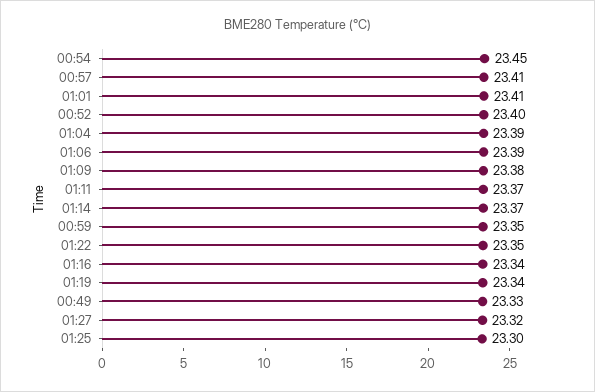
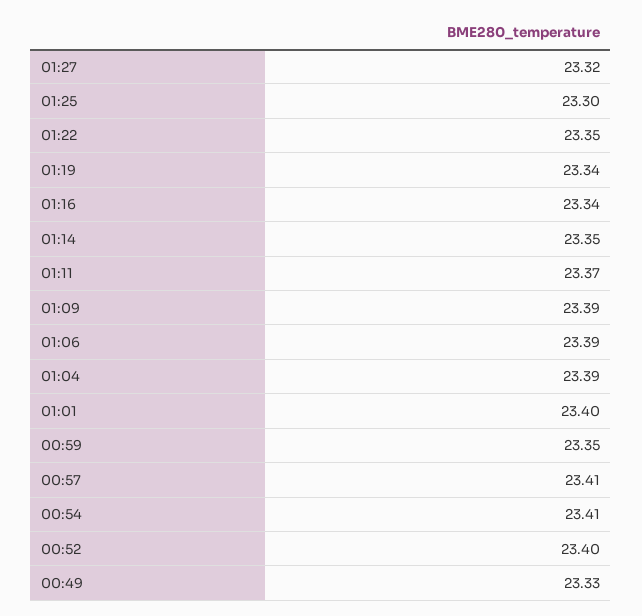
00:54: 23.45 -> 23.41
01:01: 23.41 -> 23.4
01:09: 23.38 -> 23.39
01:14: 23.37 -> 23.35

